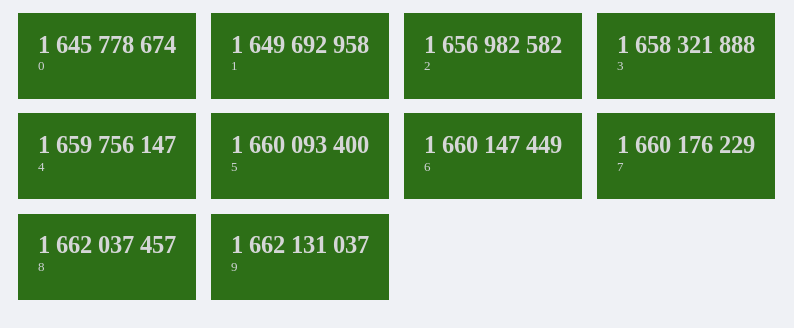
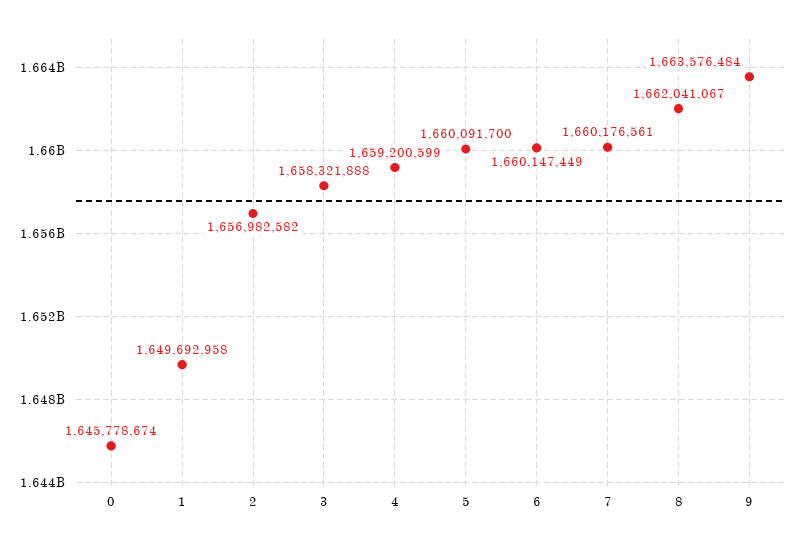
4: 1659756147 -> 1659200599
5: 1660093400 -> 1660091700
7: 1660176229 -> 1660176561
8: 1662037457 -> 1662041067
9: 1662131037 -> 1663576484

